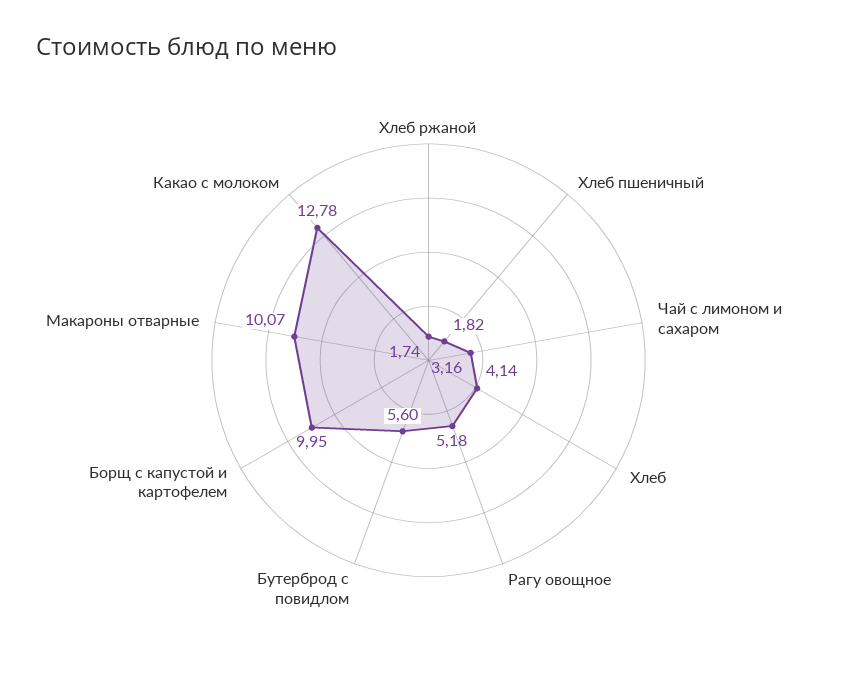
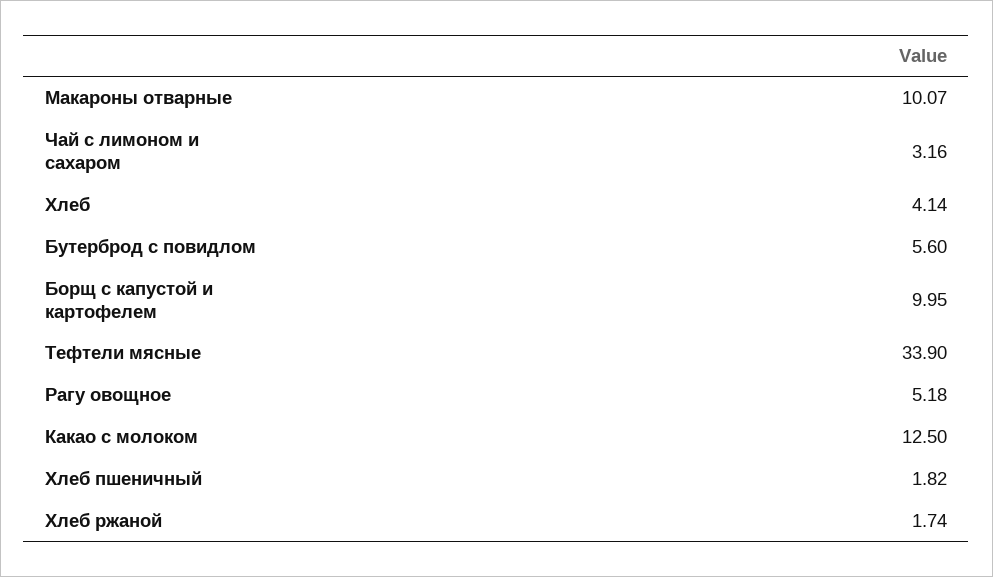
Какао с молоком: 12.78 -> 12.5
Тефтели мясные: none -> 33.9

